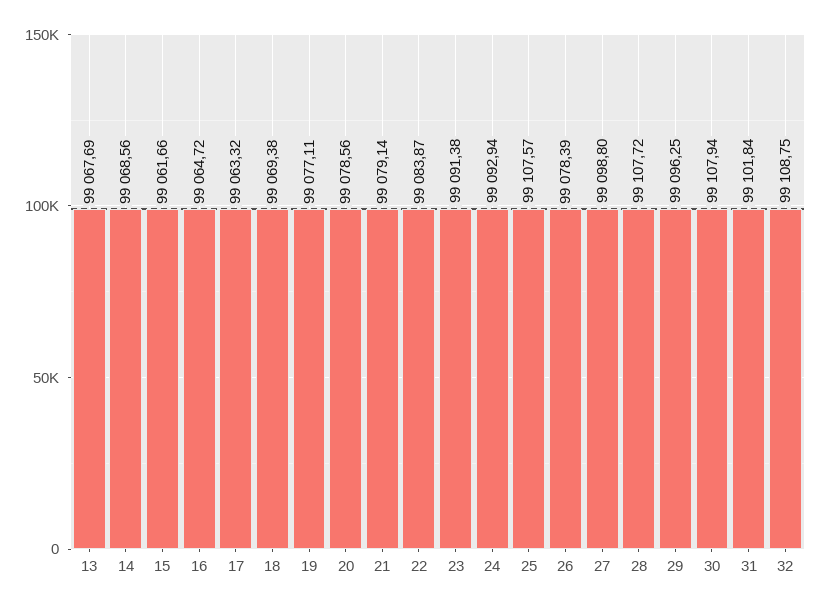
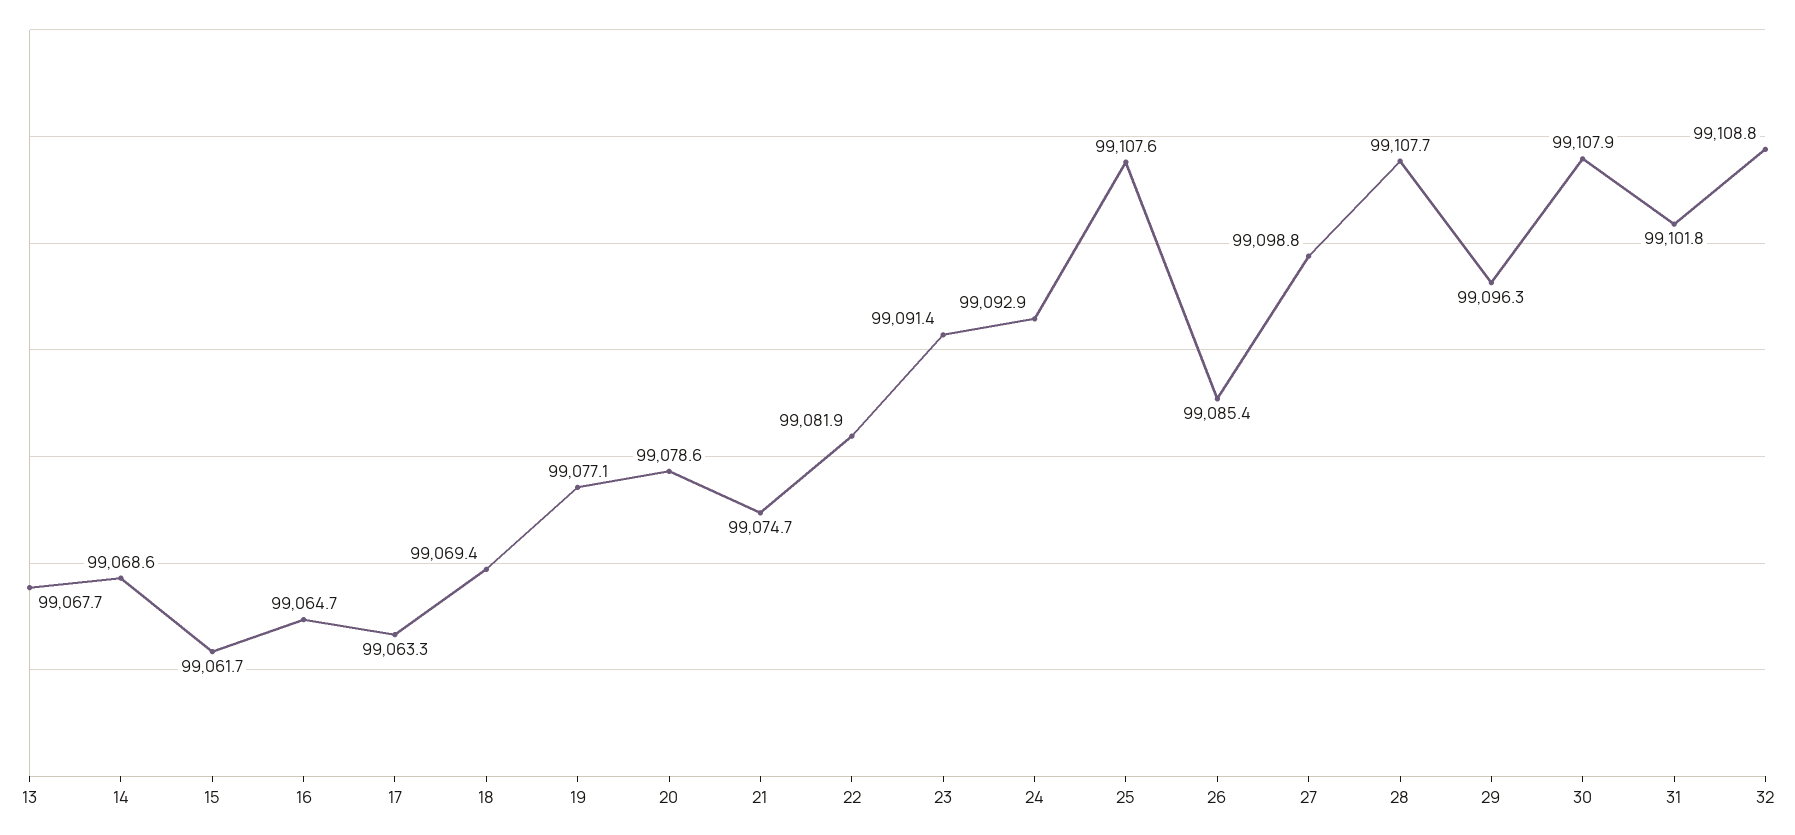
21: 99079.14 -> 99074.7
22: 99083.87 -> 99081.9
26: 99078.39 -> 99085.4

